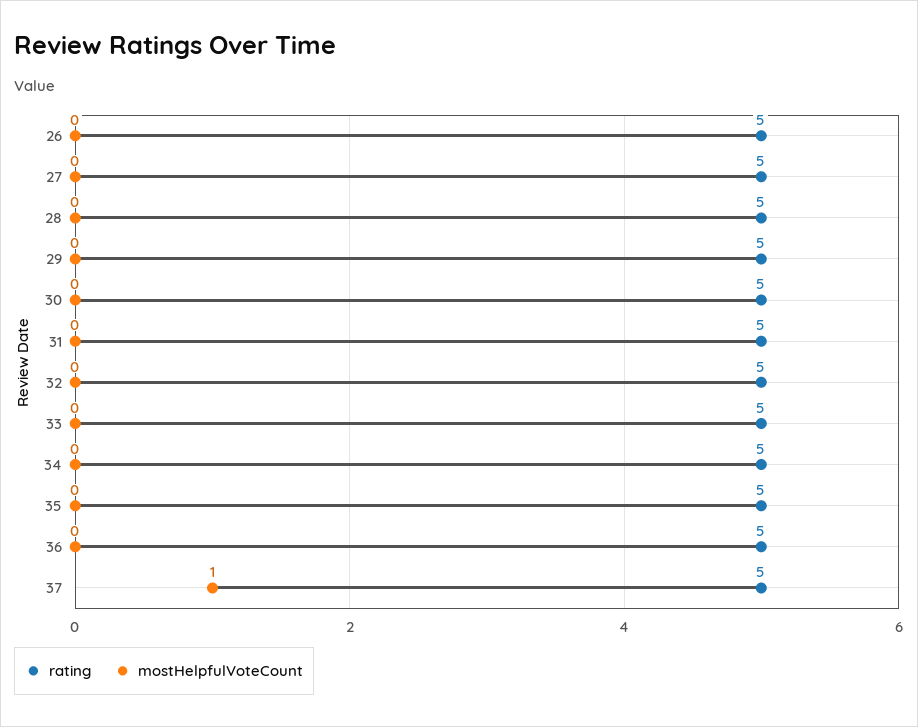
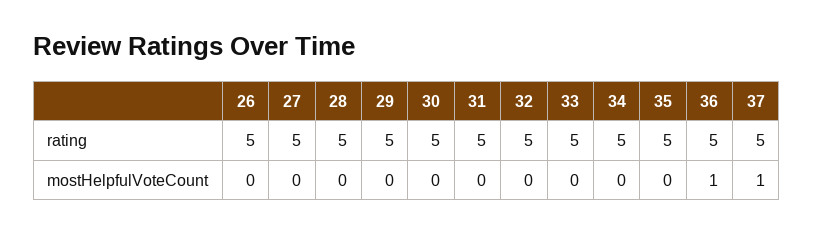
mostHelpfulVoteCount, 36: 0 -> 1

